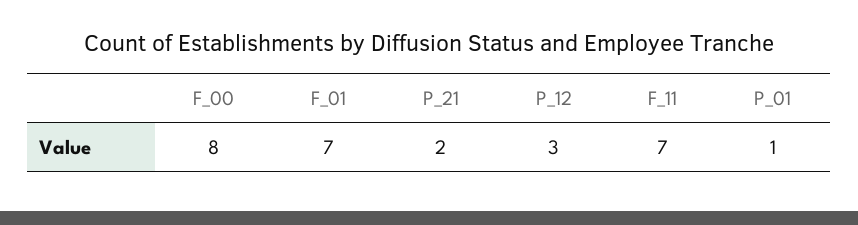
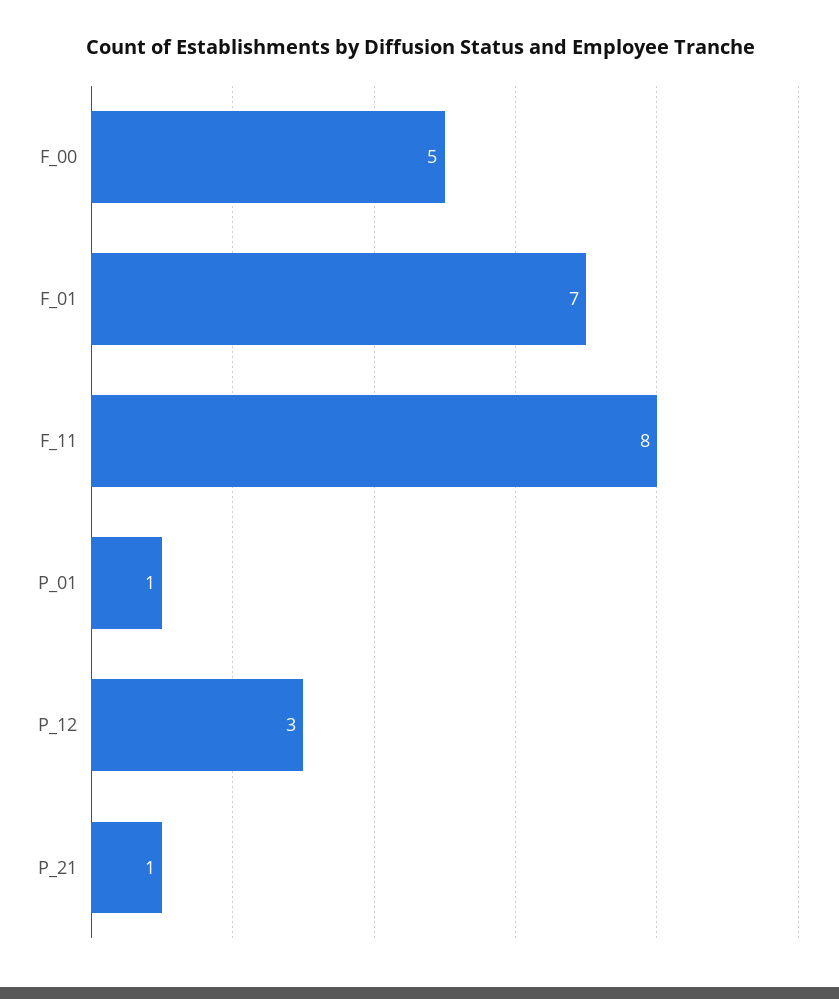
F_00: 8 -> 5
P_21: 2 -> 1
F_11: 7 -> 8

